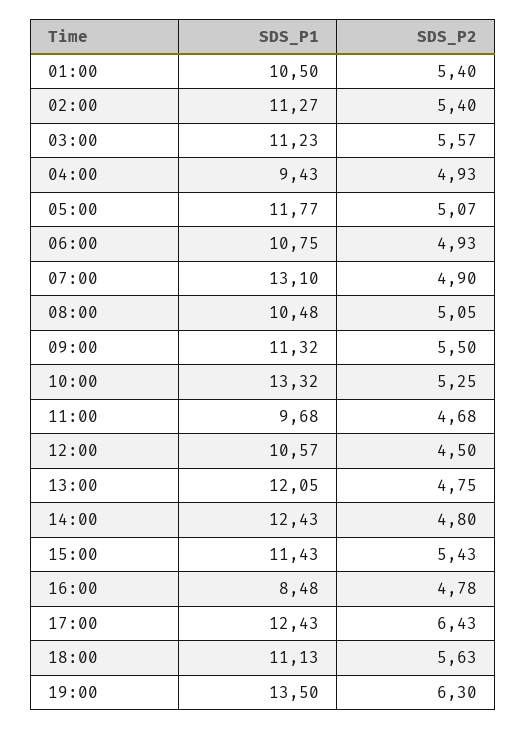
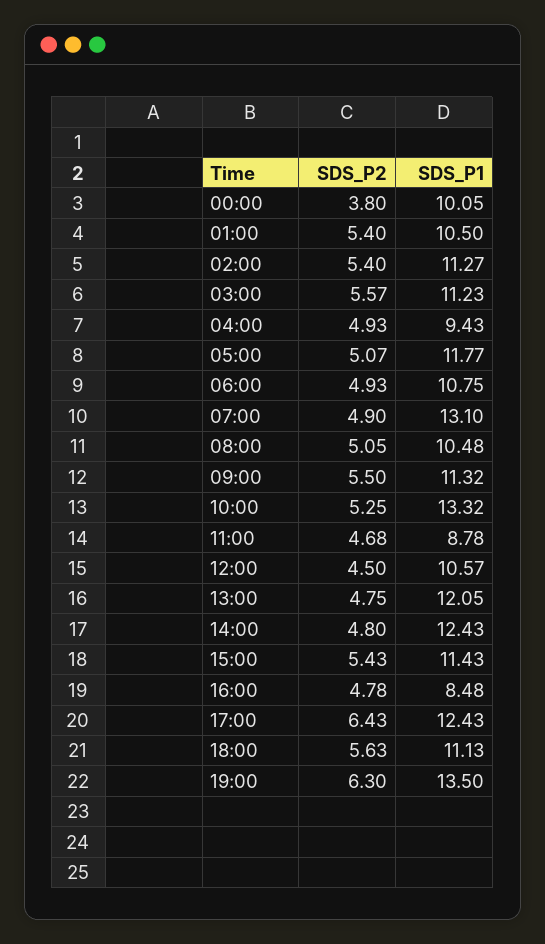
SDS_P1, 11:00: 9.68 -> 8.78
SDS_P2, 00:00: none -> 3.8
SDS_P1, 00:00: none -> 10.05

